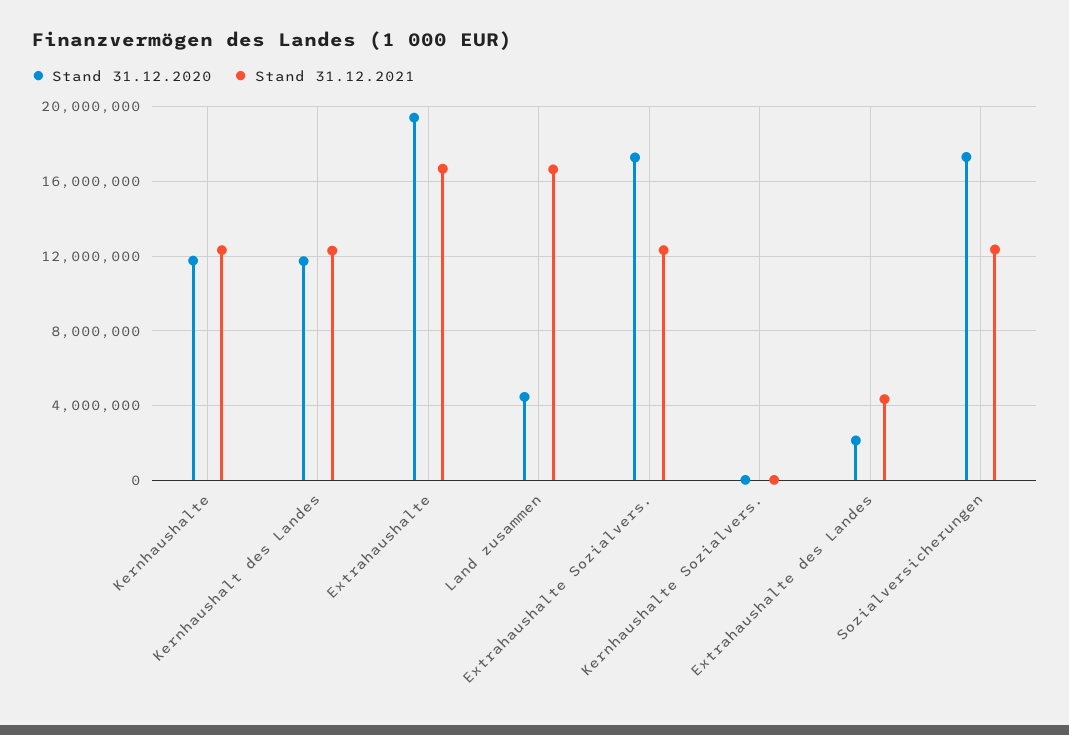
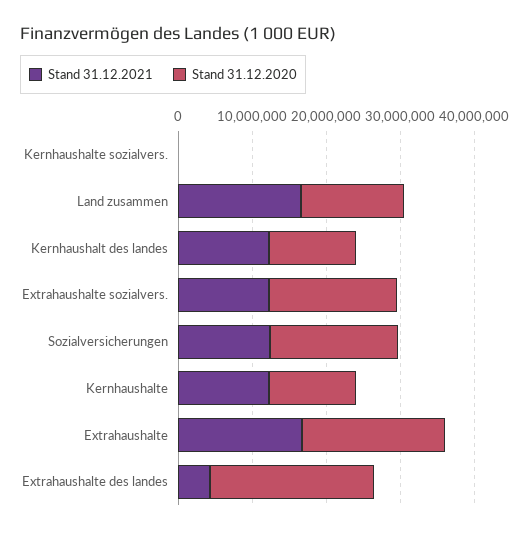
Stand 31.12.2020, Land zusammen: 4500000 -> 14000000
Stand 31.12.2020, Extrahaushalte des Landes: 2000000 -> 22000000

